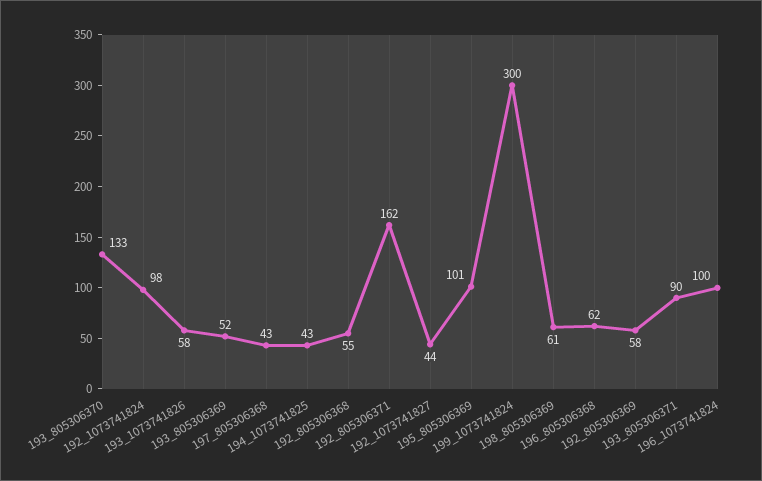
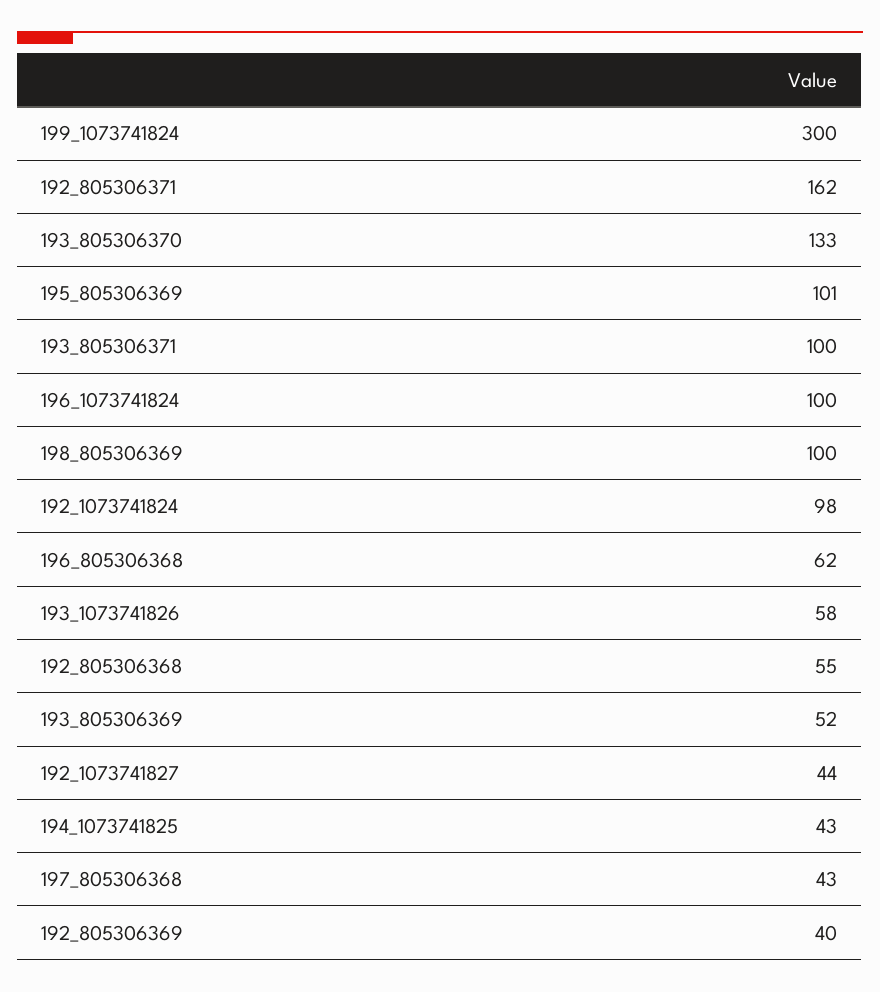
198_805306369: 61 -> 100
192_805306369: 58 -> 40
193_805306371: 90 -> 100

